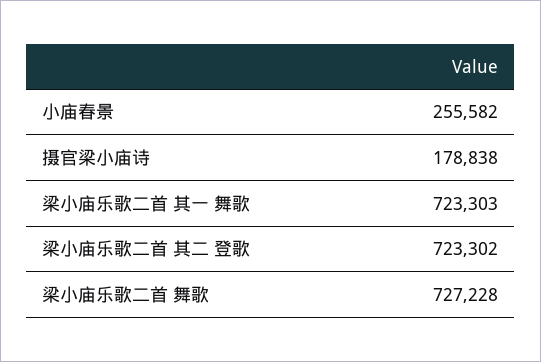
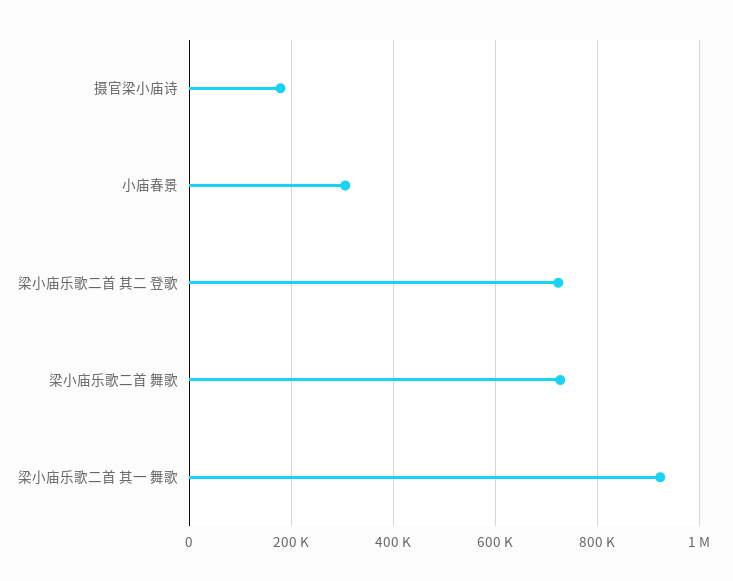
小庙春景: 255582 -> 300000
梁小庙乐歌二首 其一 舞歌: 723303 -> 920000

